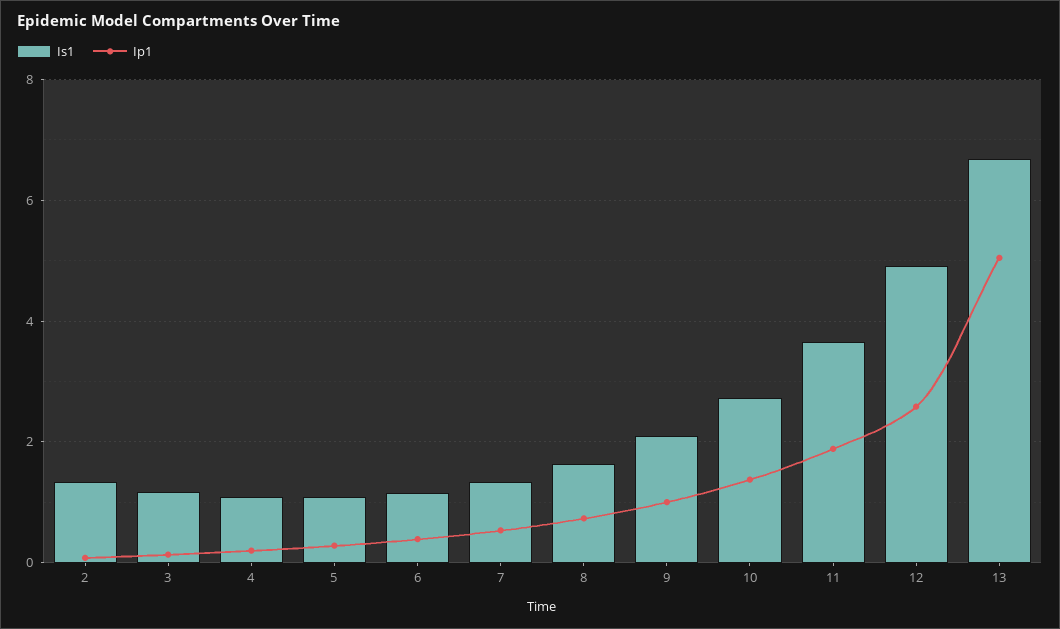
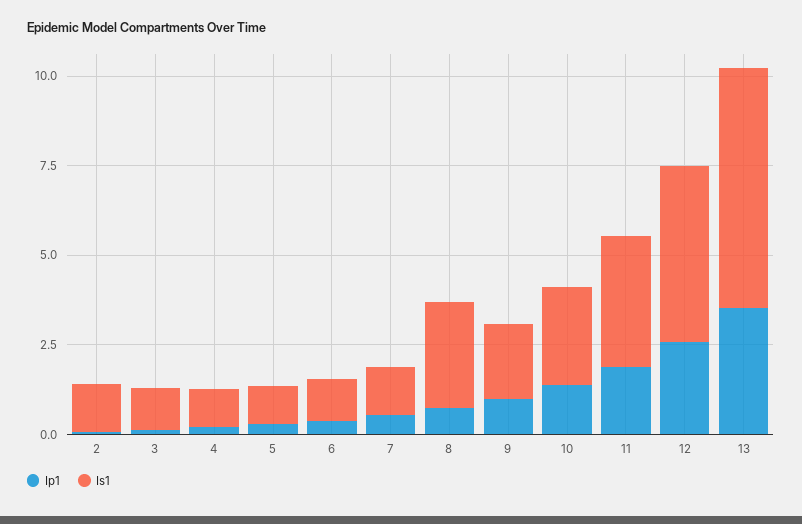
Is1, 8: 1.6 -> 3
Ip1, 13: 5 -> 3.5

